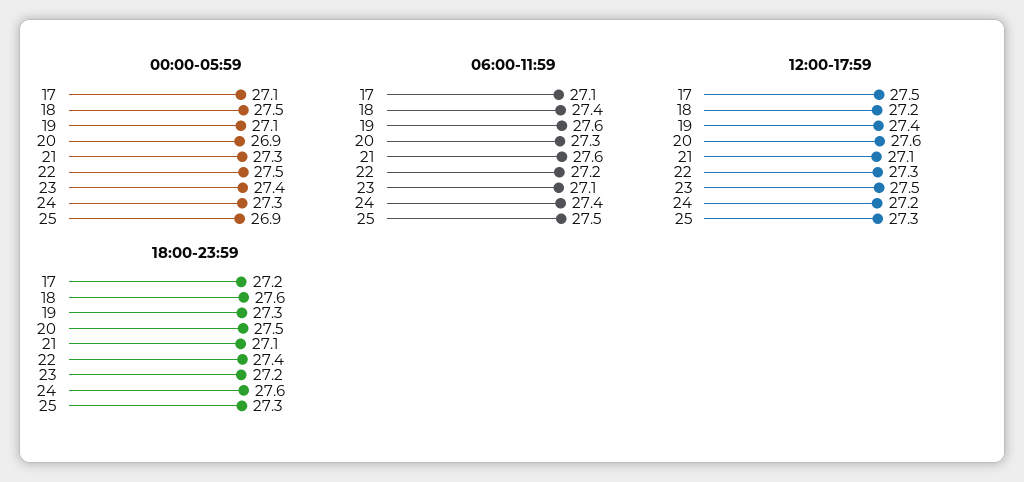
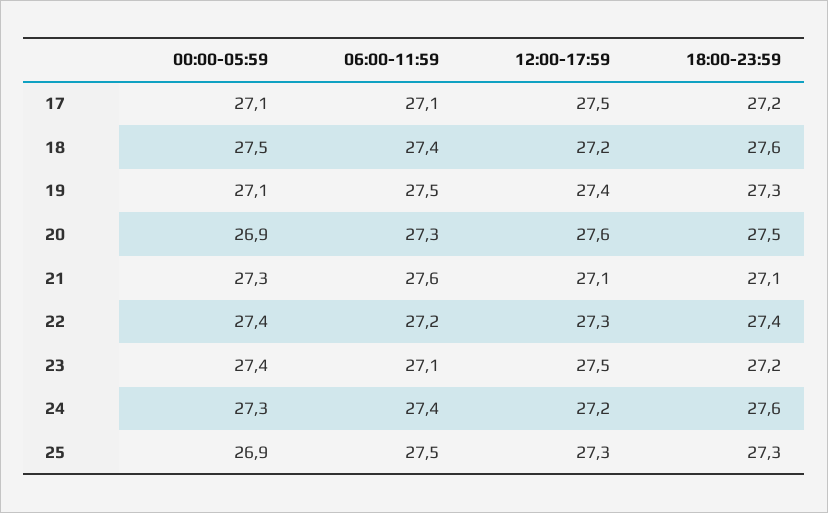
00:00-05:59, 22: 27.5 -> 27.4
06:00-11:59, 19: 27.6 -> 27.5

